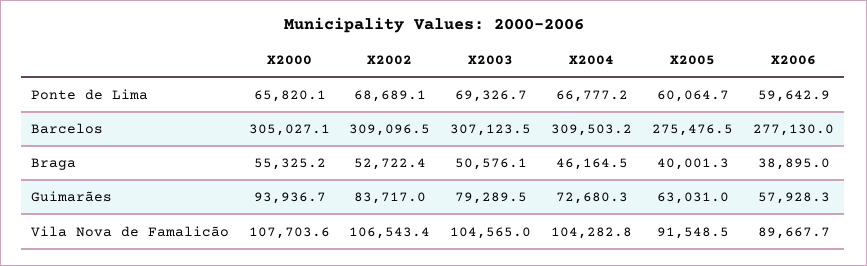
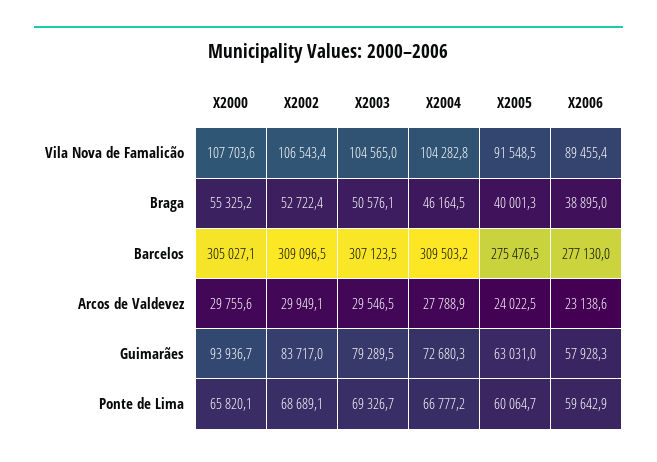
X2006, Vila Nova de Famalicão: 89667.7 -> 89455.4
X2000, Arcos de Valdevez: none -> 29755.6
X2002, Arcos de Valdevez: none -> 29949.1
X2003, Arcos de Valdevez: none -> 29546.5
X2004, Arcos de Valdevez: none -> 27788.9
X2005, Arcos de Valdevez: none -> 24022.5
X2006, Arcos de Valdevez: none -> 23138.6

